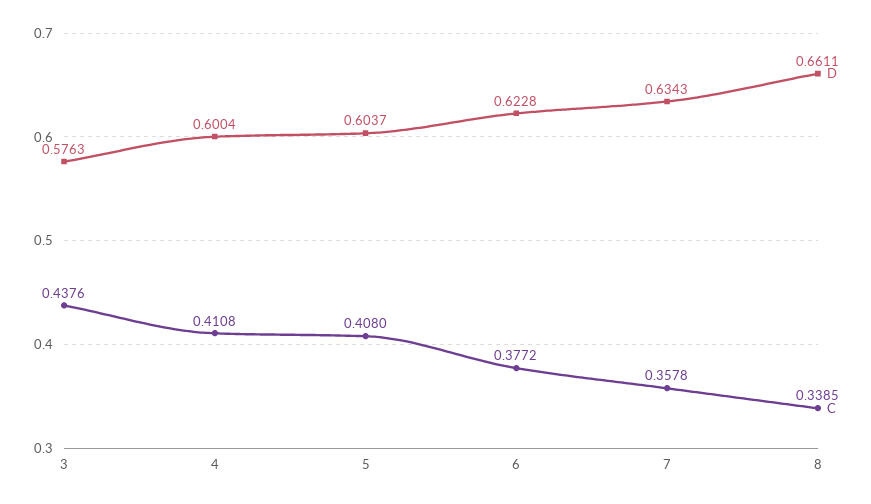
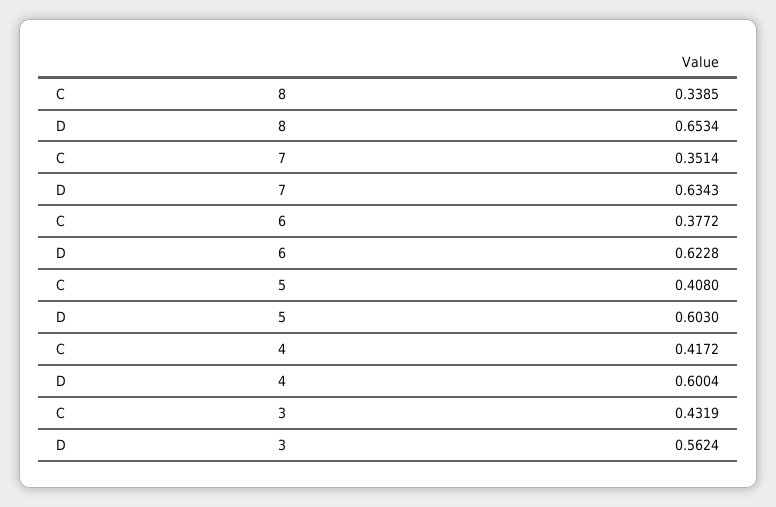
D, 3: 0.5763 -> 0.5624
C, 3: 0.4376 -> 0.4319
C, 4: 0.4108 -> 0.4172
D, 5: 0.6037 -> 0.603
C, 7: 0.3578 -> 0.3514
D, 8: 0.6611 -> 0.6534

